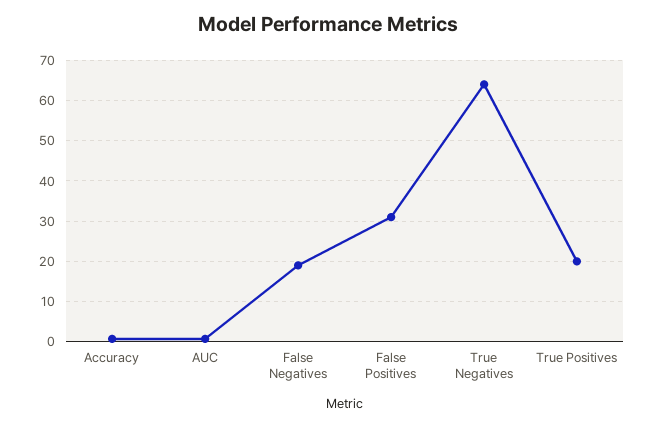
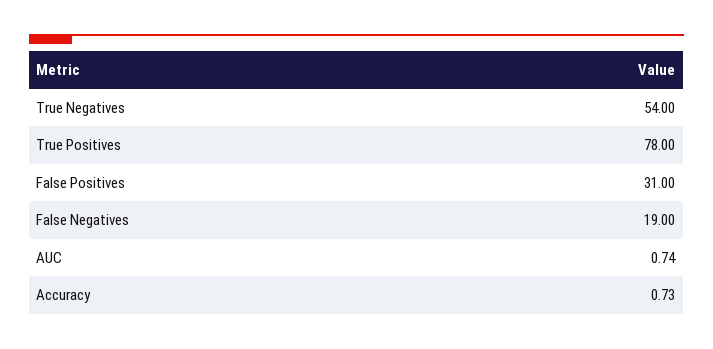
True Negatives: 64 -> 54
True Positives: 20 -> 78

